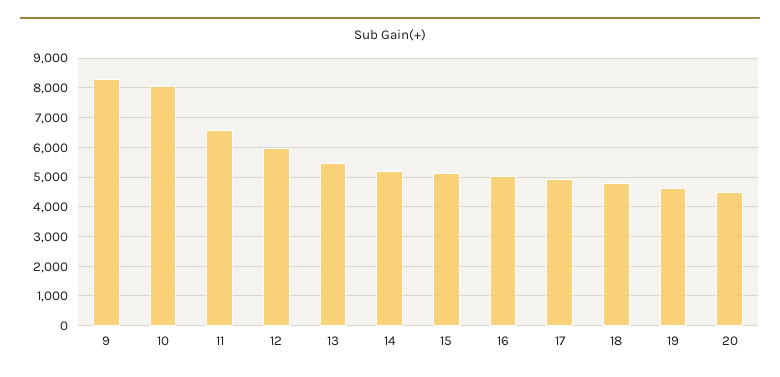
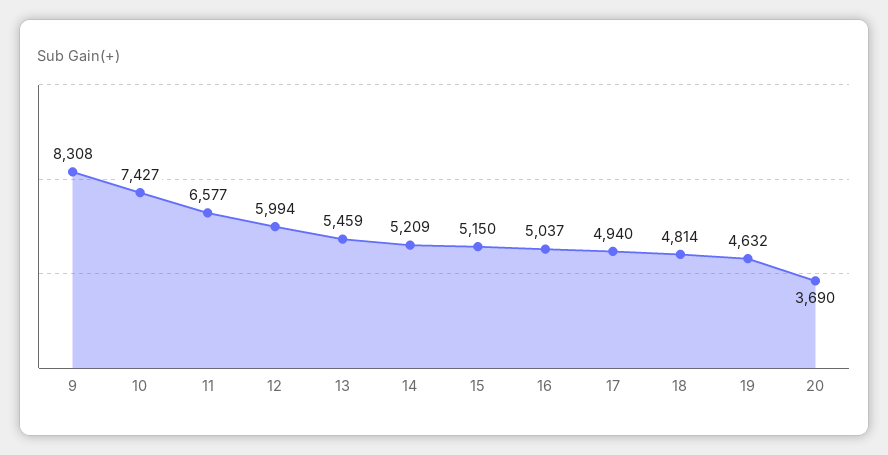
10: 8000 -> 7427
20: 4500 -> 3690

